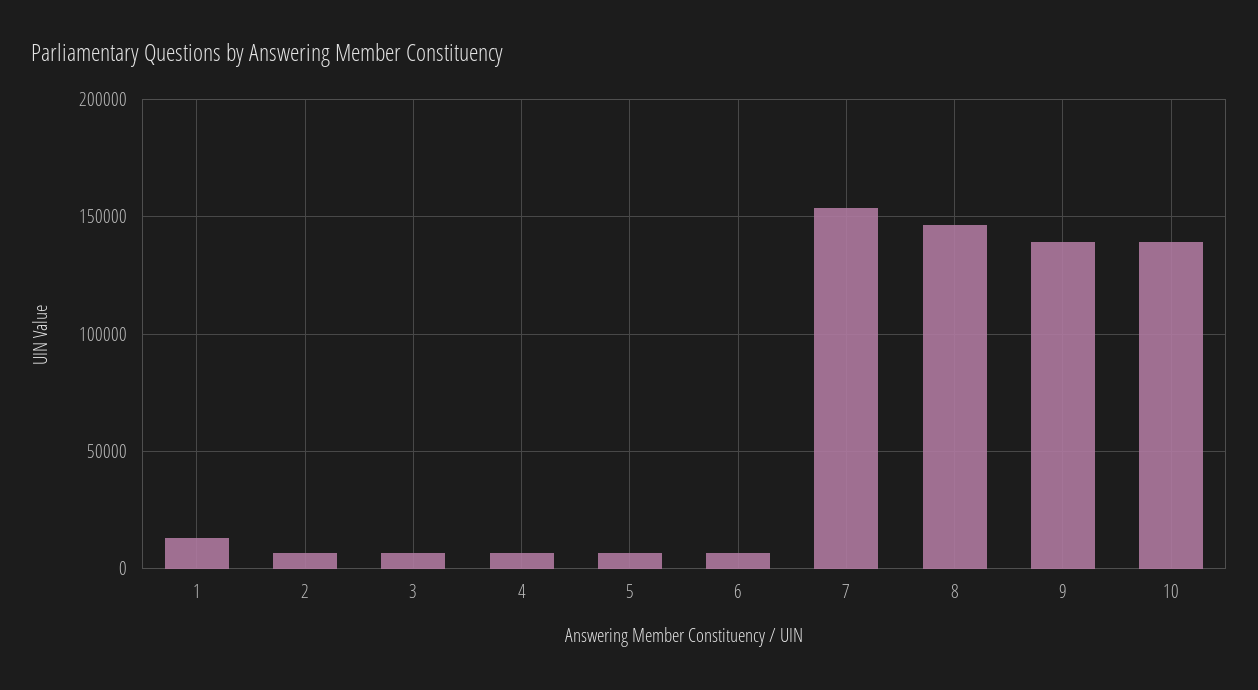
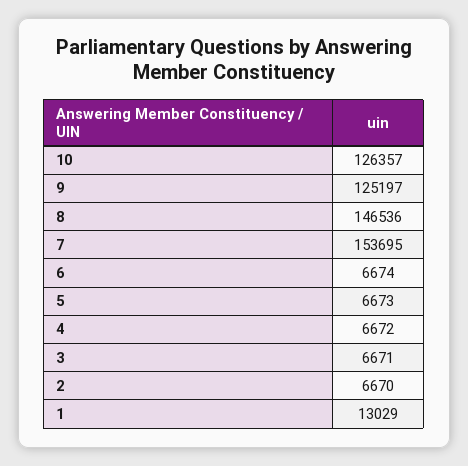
9: 140000 -> 125197
10: 140000 -> 126357

